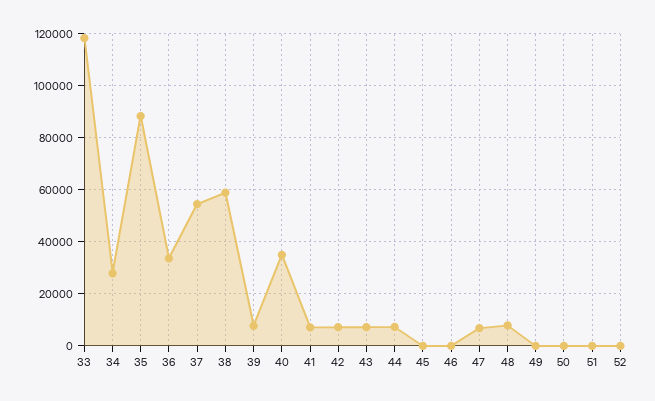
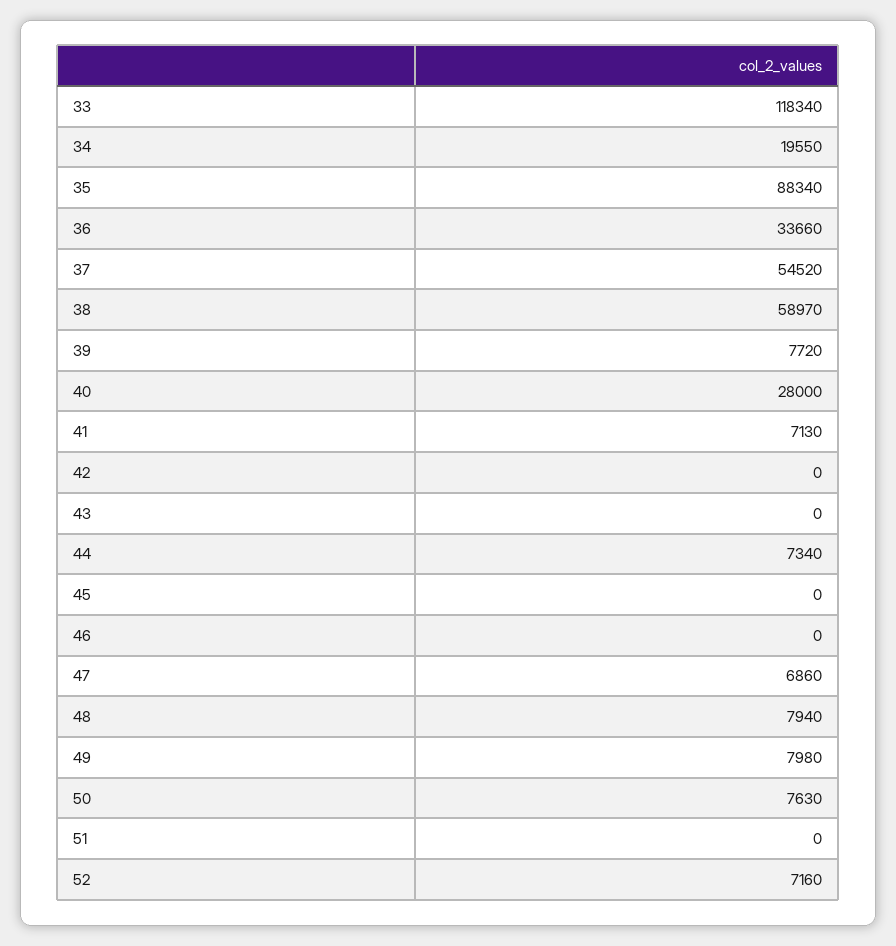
34: 27500 -> 19550
40: 35000 -> 28000
42: 7500 -> 0
43: 7500 -> 0
49: 0 -> 7980
50: 0 -> 7630
52: 0 -> 7160

